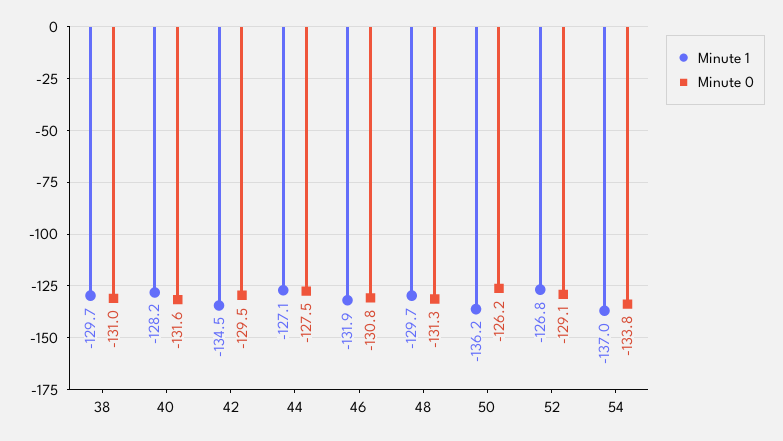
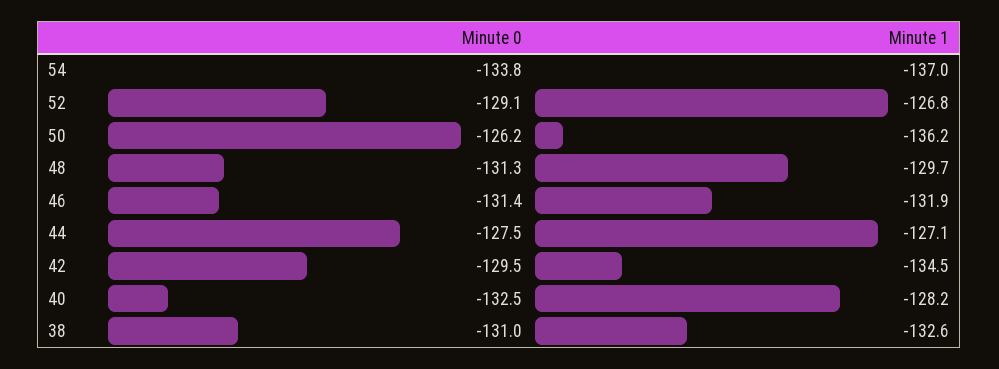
Minute 1, 38: -129.7 -> -132.6
Minute 0, 40: -131.6 -> -132.5
Minute 0, 46: -130.8 -> -131.4

